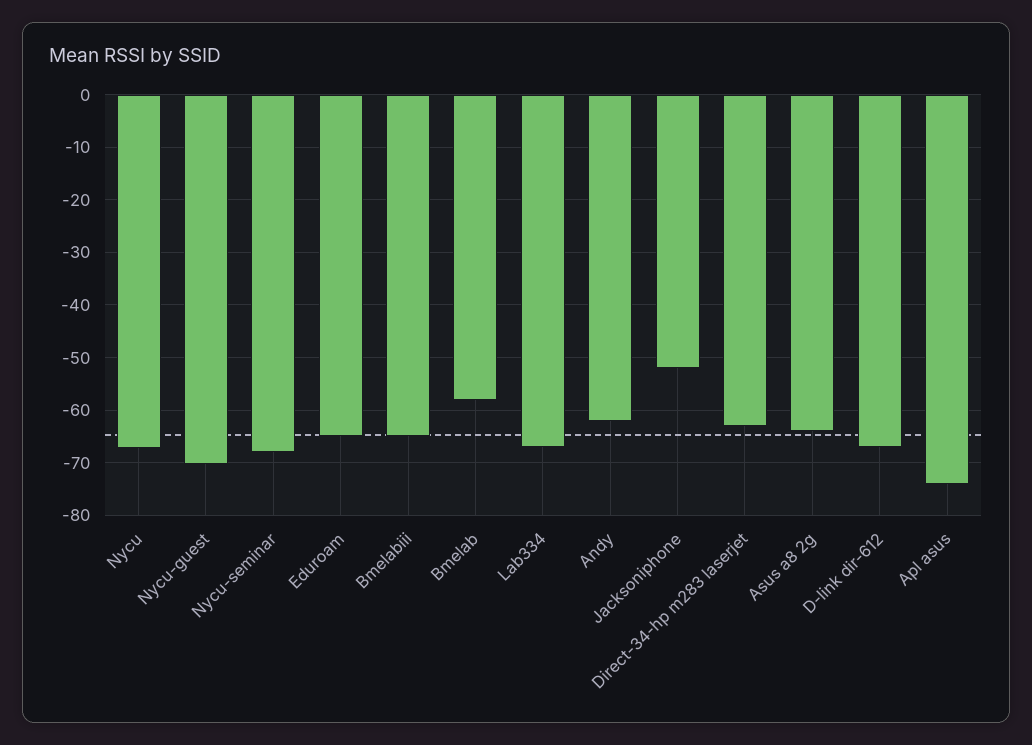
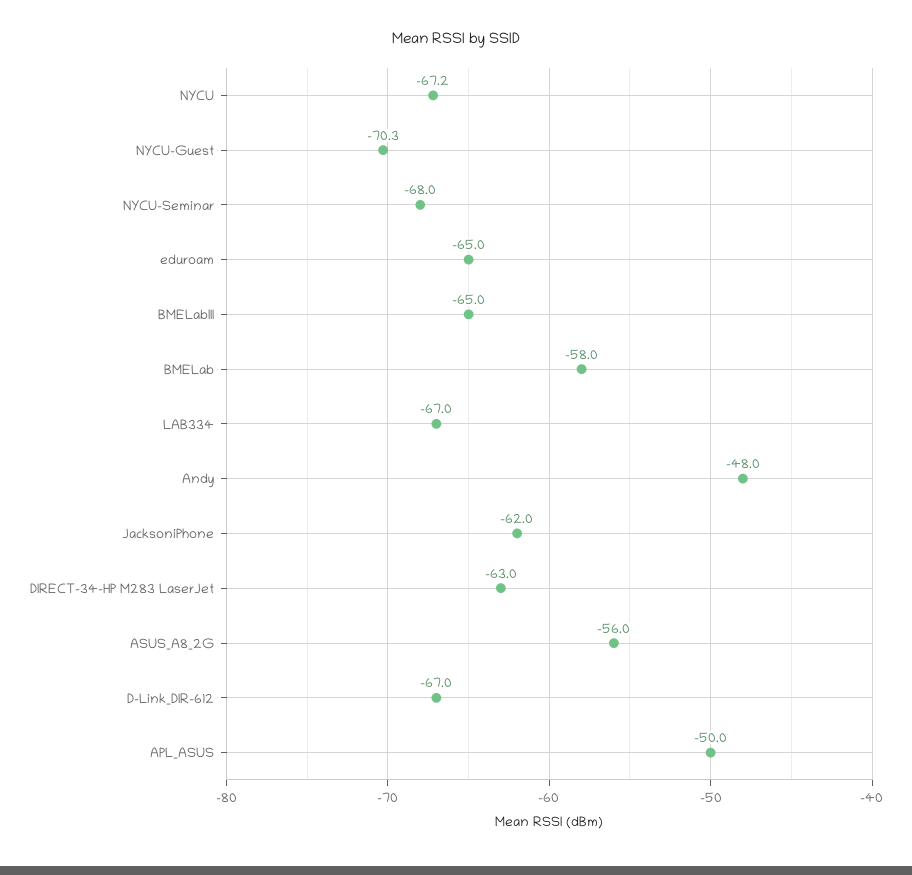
Andy: -62 -> -48
Jacksoniphone: -52 -> -62
Asus a8 2g: -64 -> -56
Apl asus: -74 -> -50

